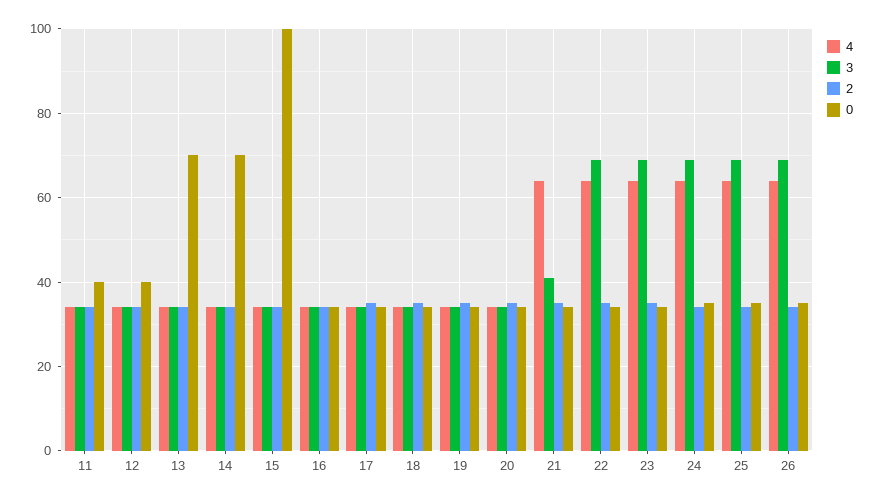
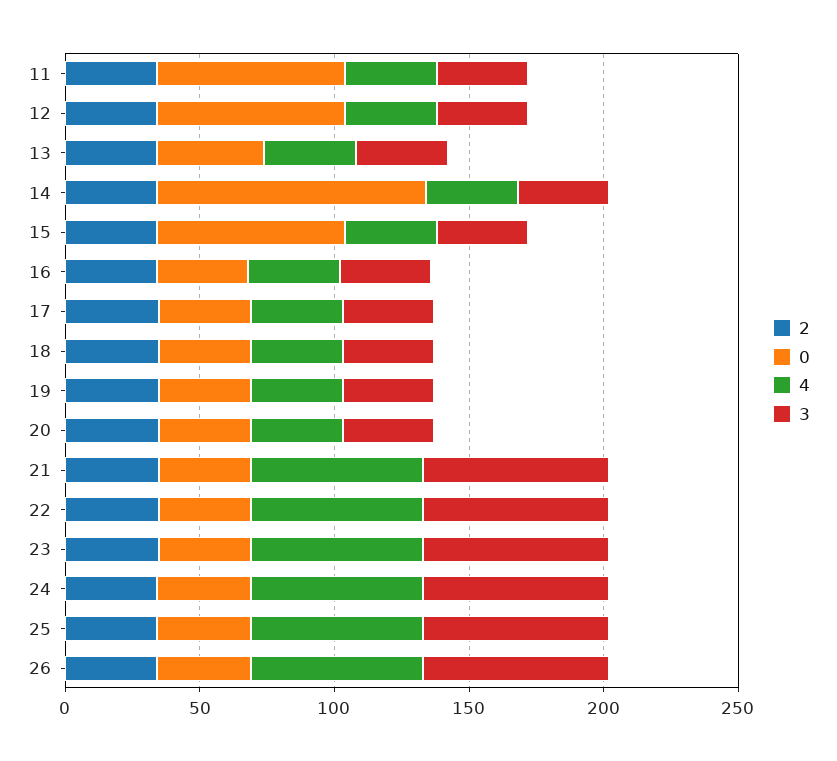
0, 11: 40 -> 70
0, 12: 40 -> 70
0, 13: 70 -> 40
0, 14: 70 -> 100
0, 15: 100 -> 70
3, 21: 40 -> 70

